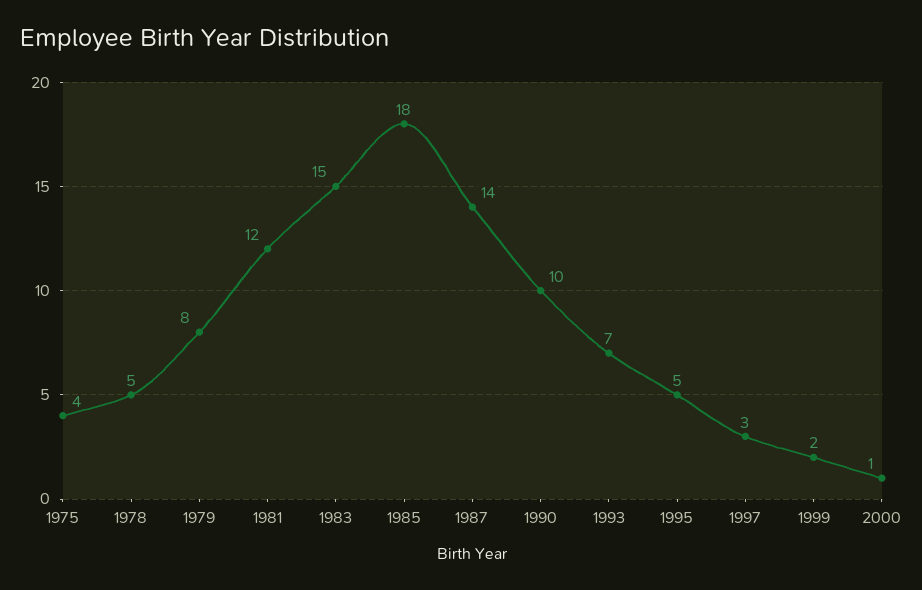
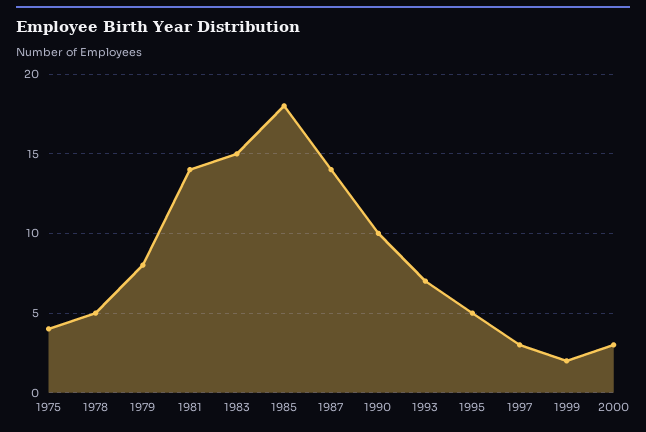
1981: 12 -> 14
2000: 1 -> 3

